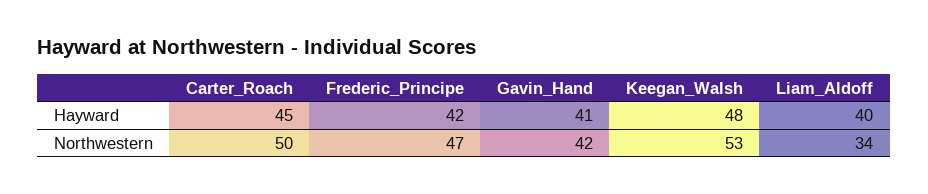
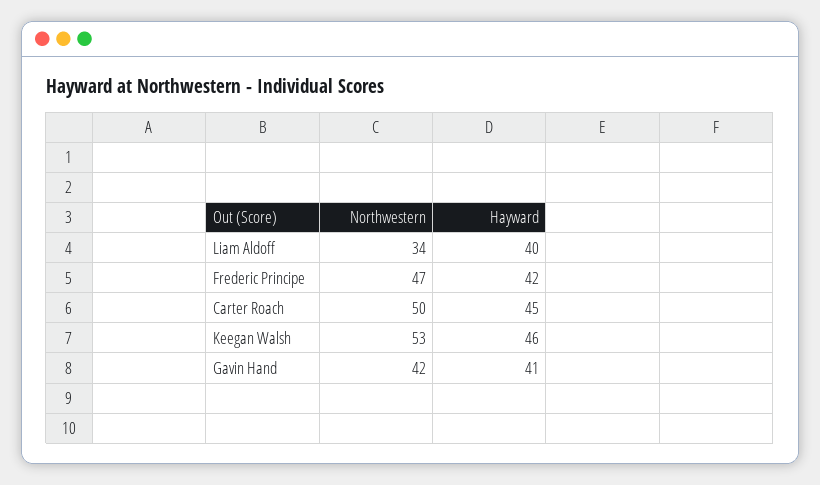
Keegan_Walsh, Hayward: 48 -> 46

